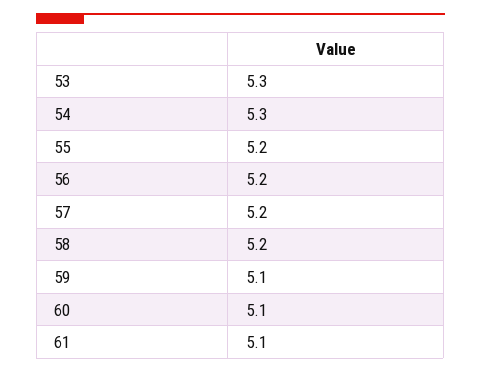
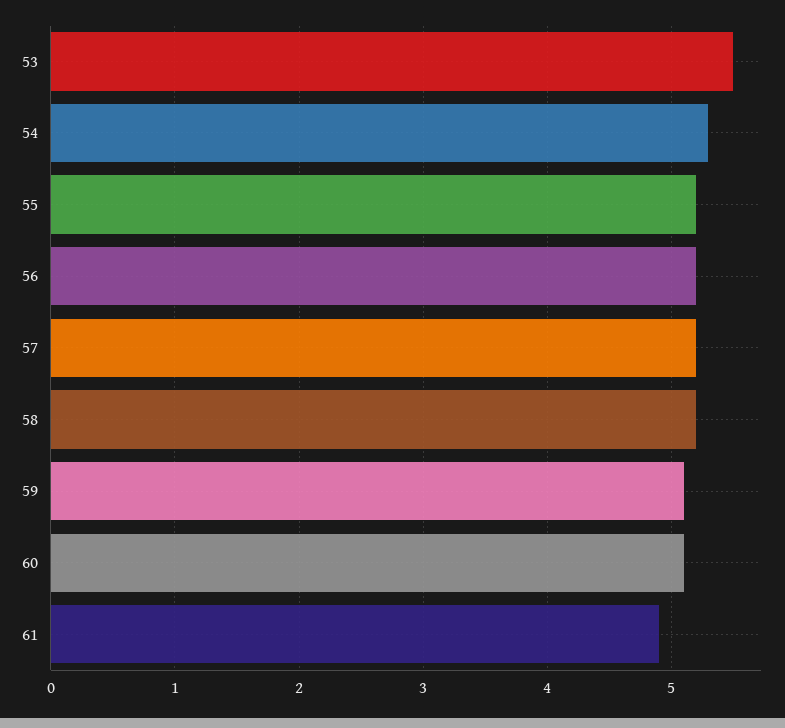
53: 5.3 -> 5.5
61: 5.1 -> 4.9

